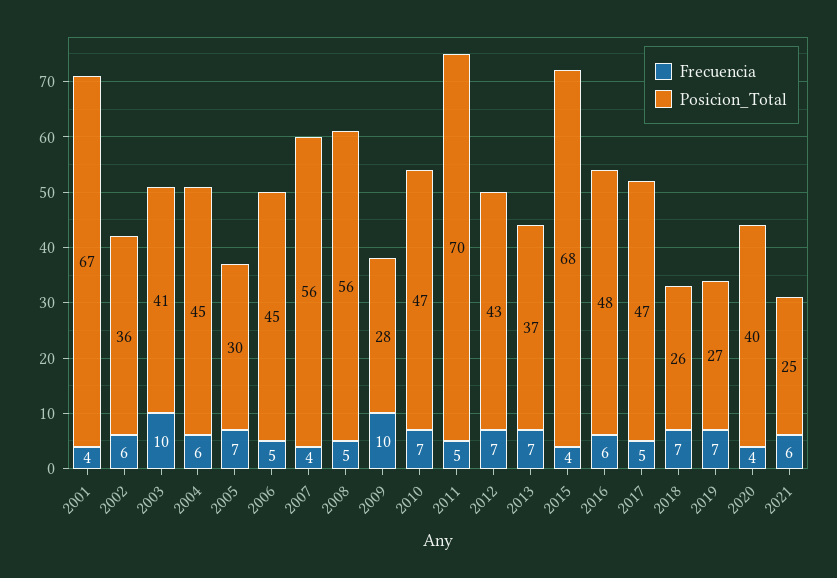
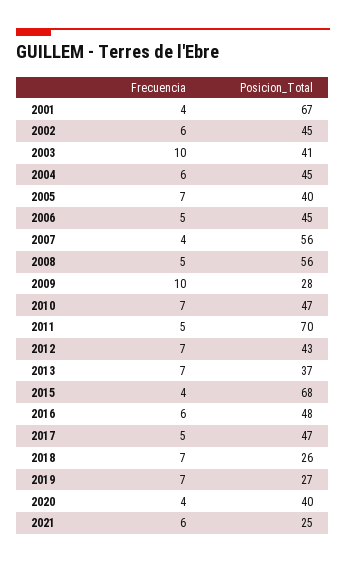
Posicion_Total, 2002: 36 -> 45
Posicion_Total, 2005: 30 -> 40

